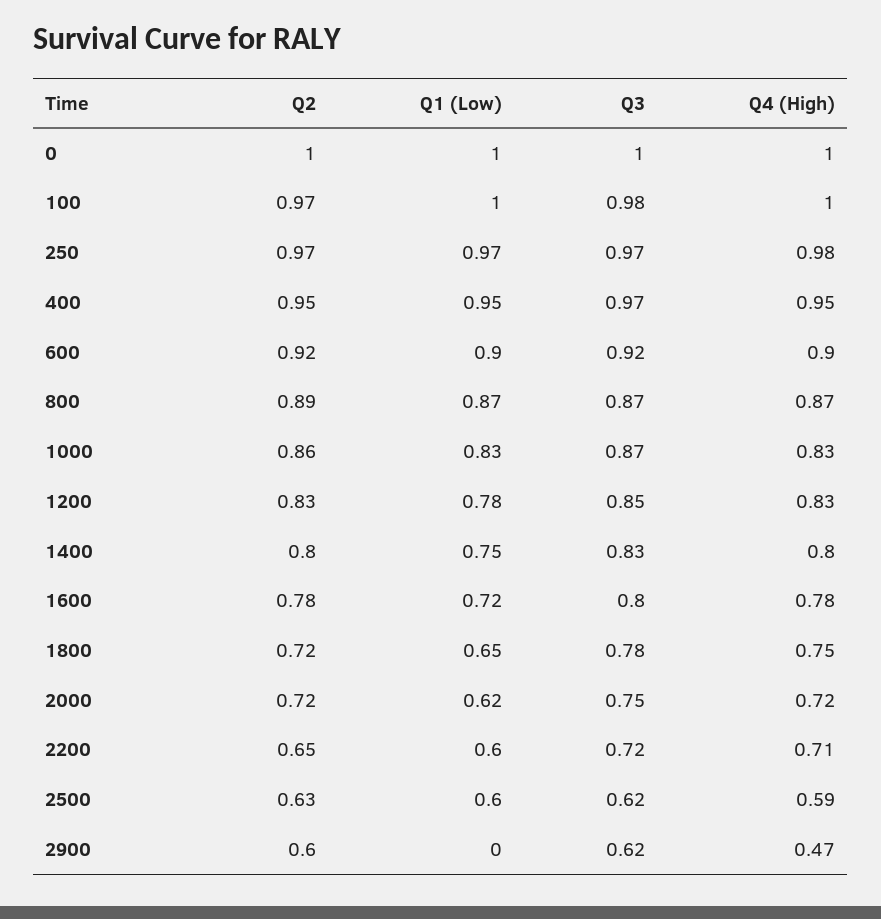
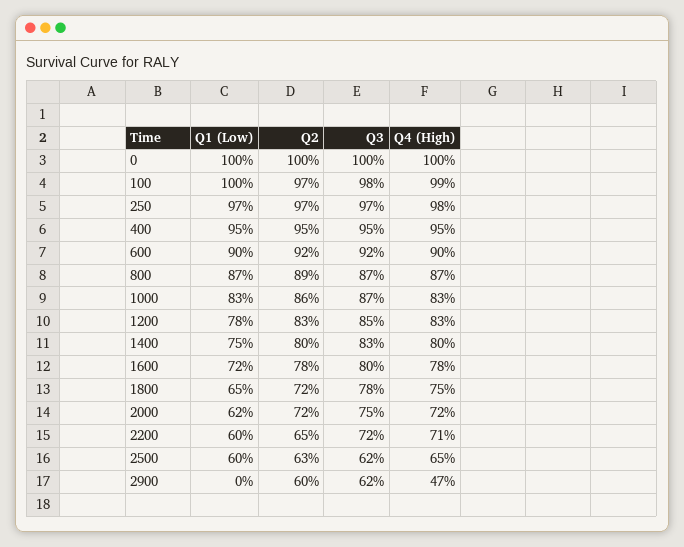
Q4 (High), 100: 1 -> 0.99
Q3, 400: 0.97 -> 0.95
Q4 (High), 2500: 0.59 -> 0.65

